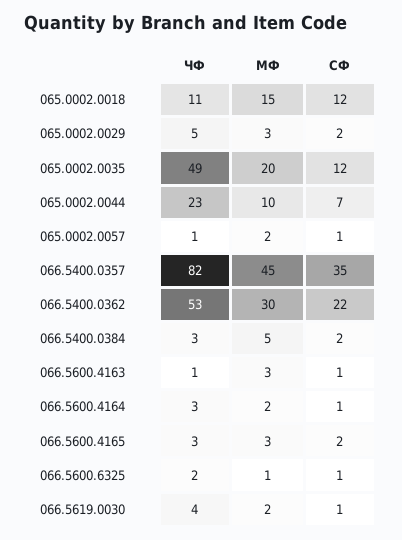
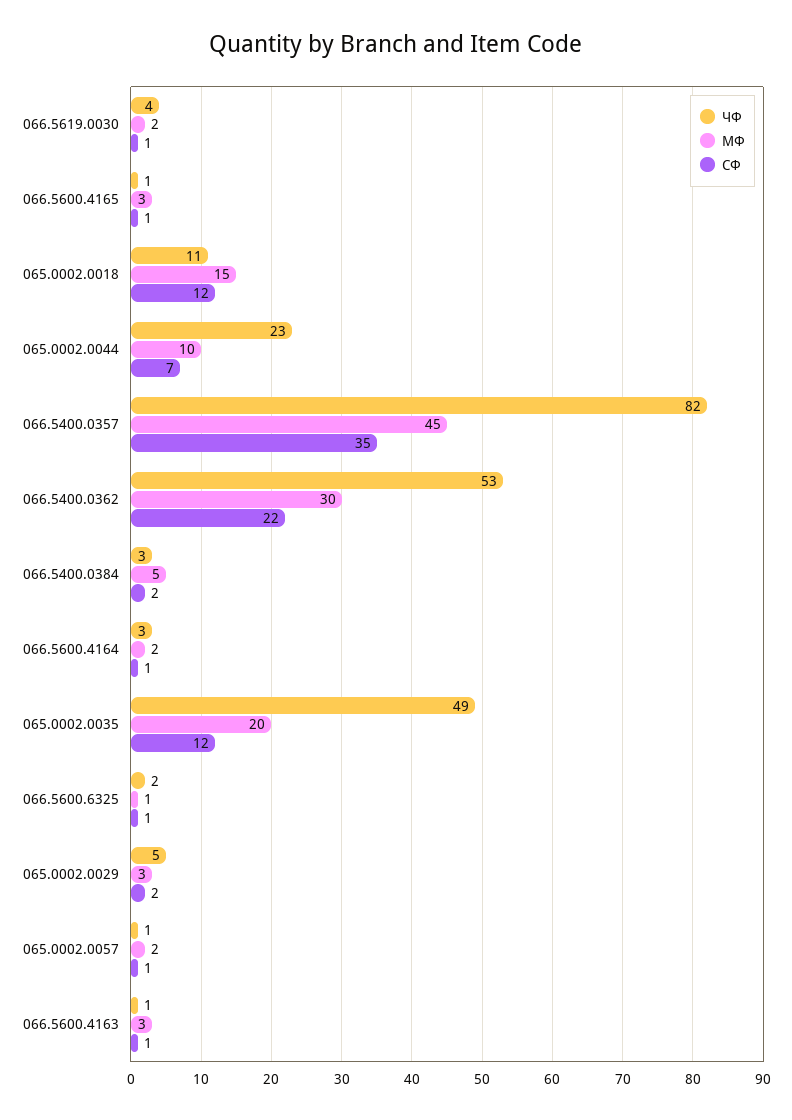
ЧФ, 066.5600.4165: 3 -> 1
СФ, 066.5600.4165: 2 -> 1

